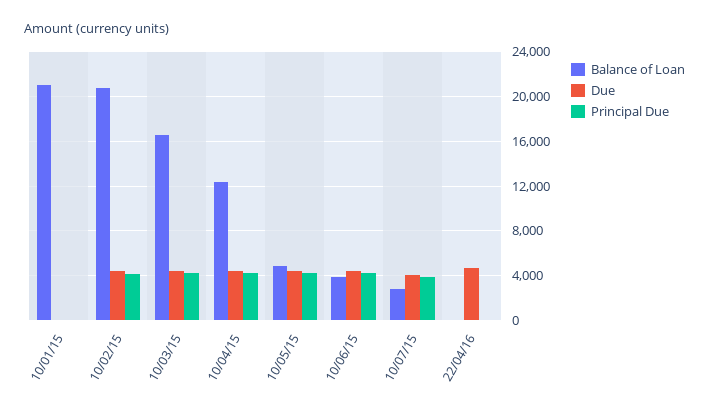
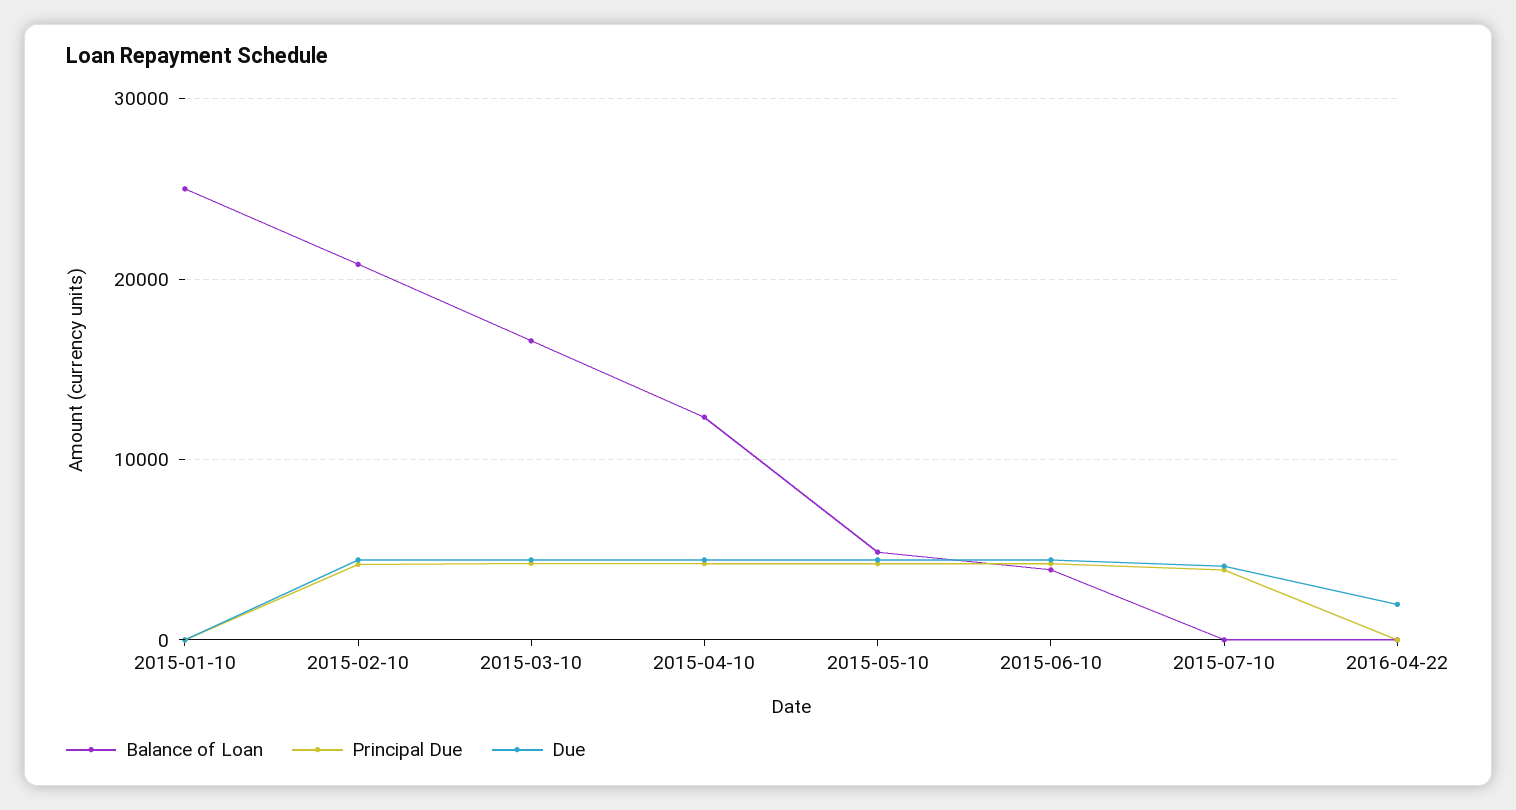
Balance of Loan, 10/01/15: 21000 -> 25000
Balance of Loan, 10/07/15: 3000 -> 0
Due, 22/04/16: 5000 -> 2000

